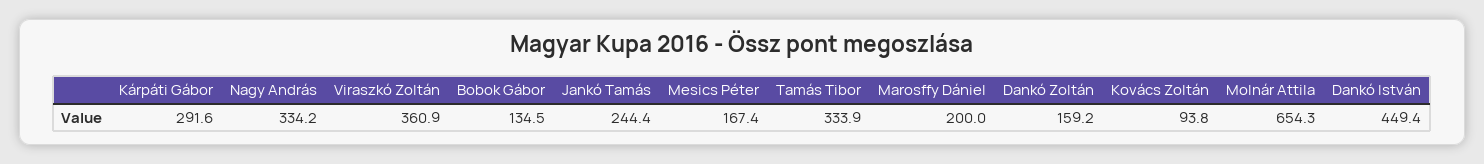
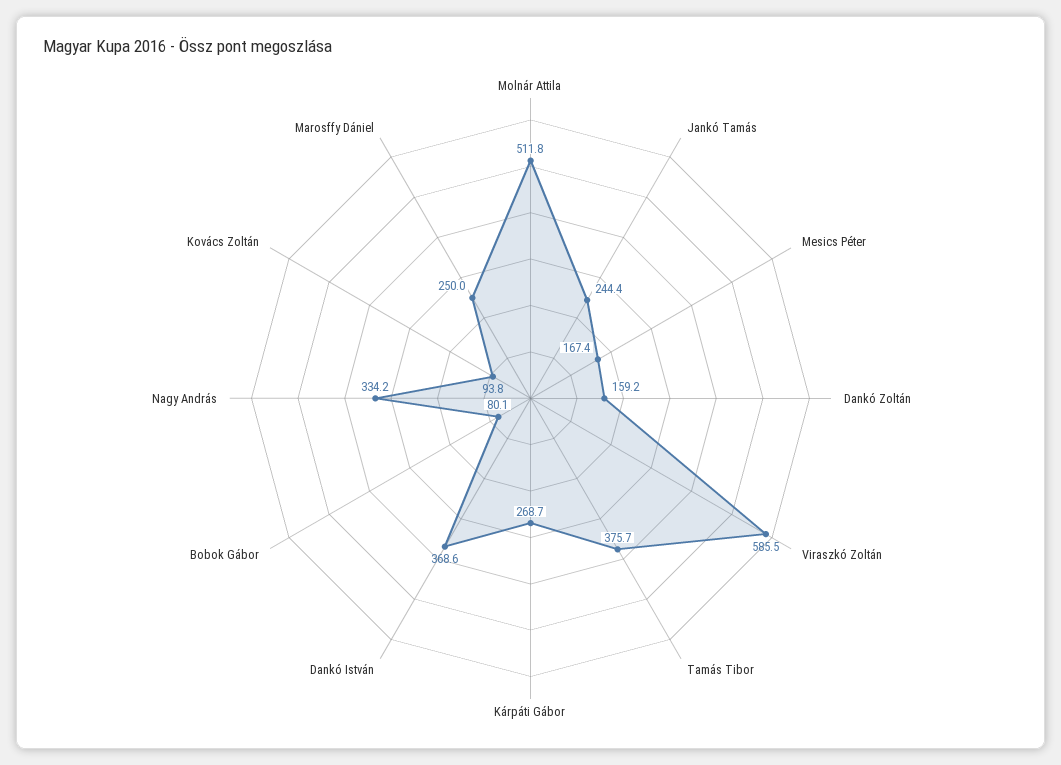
Kárpáti Gábor: 291.6 -> 268.7
Viraszkó Zoltán: 360.9 -> 585.5
Bobok Gábor: 134.5 -> 80.1
Tamás Tibor: 333.9 -> 375.7
Marosffy Dániel: 200 -> 250
Molnár Attila: 654.3 -> 511.8
Dankó István: 449.4 -> 368.6

